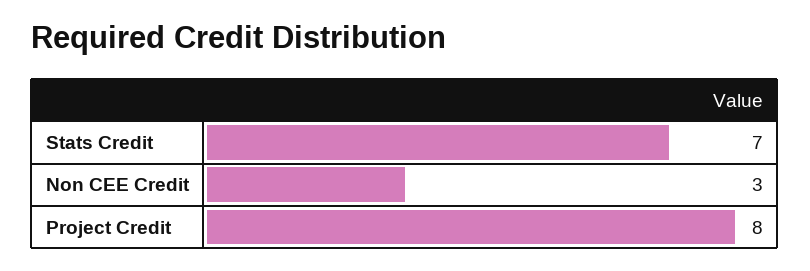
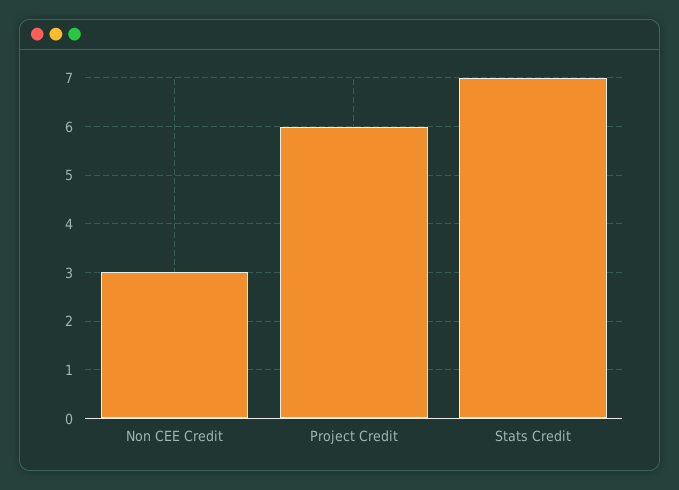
Project Credit: 8 -> 6

